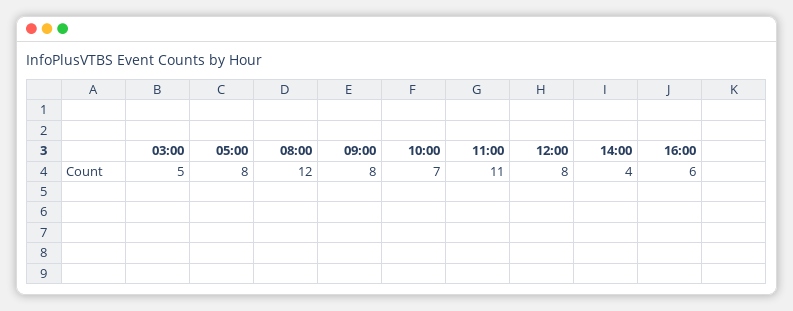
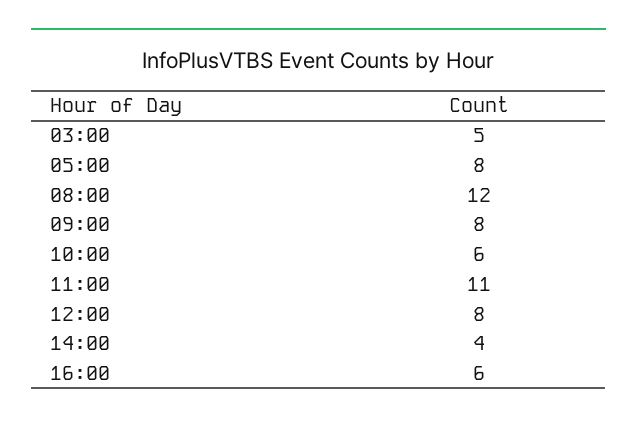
10:00: 7 -> 6

